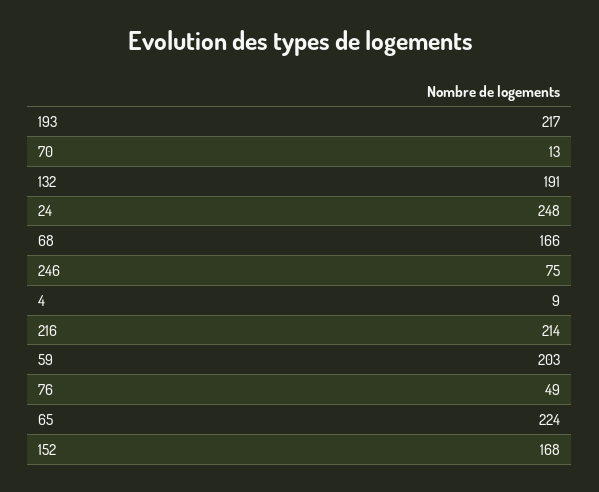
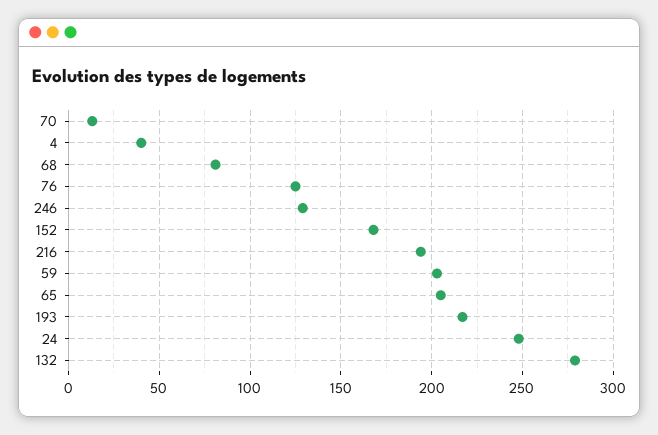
132: 191 -> 280
68: 166 -> 80
246: 75 -> 130
4: 9 -> 40
216: 214 -> 195
76: 49 -> 125
65: 224 -> 205

